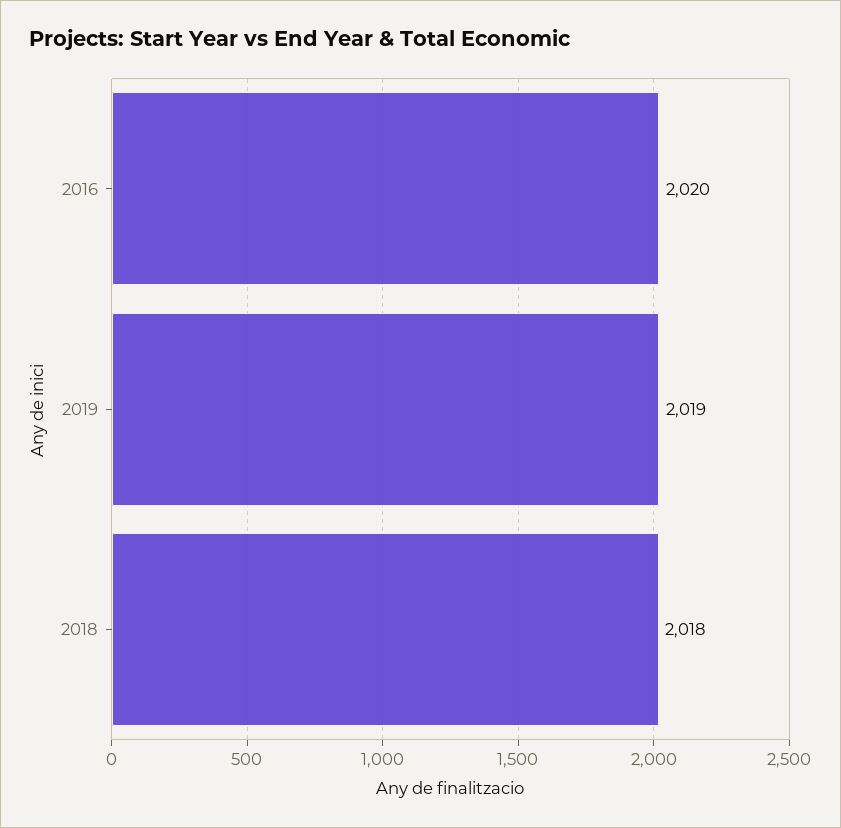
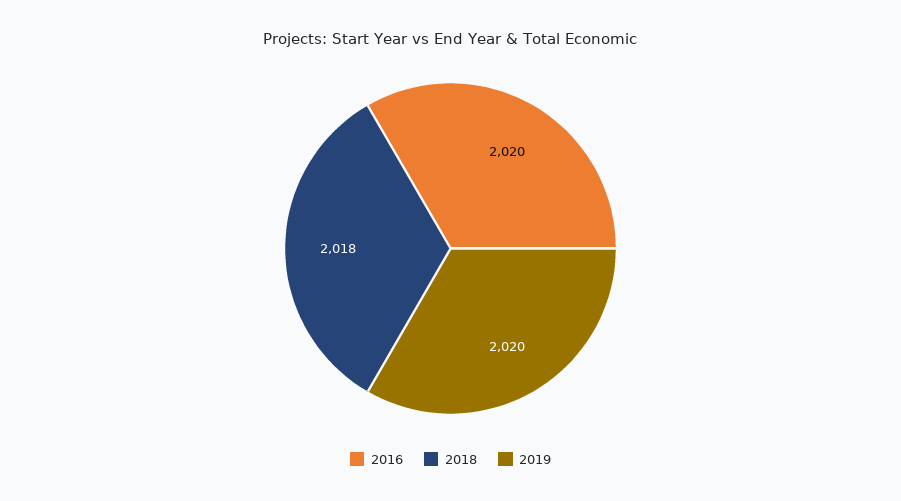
2019: 2019 -> 2020

